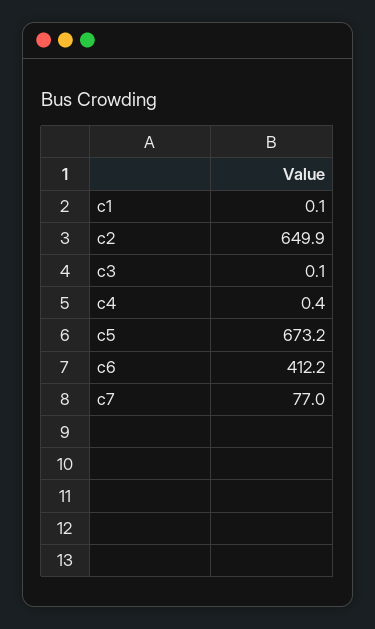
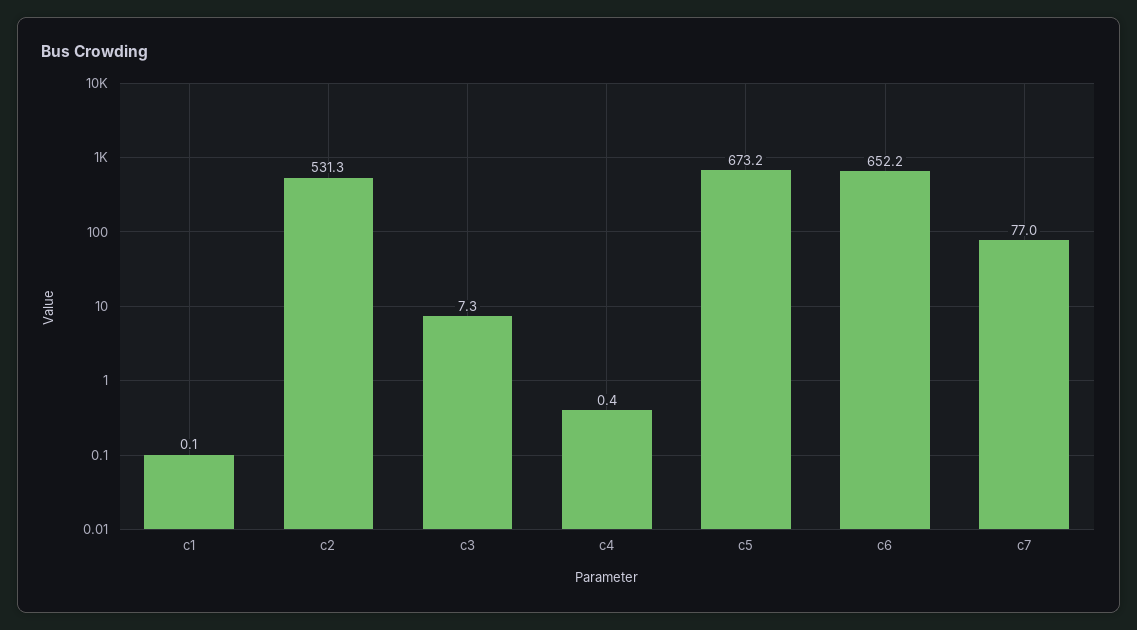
c2: 649.9 -> 531.3
c3: 0.1 -> 7.3
c6: 412.2 -> 652.2

